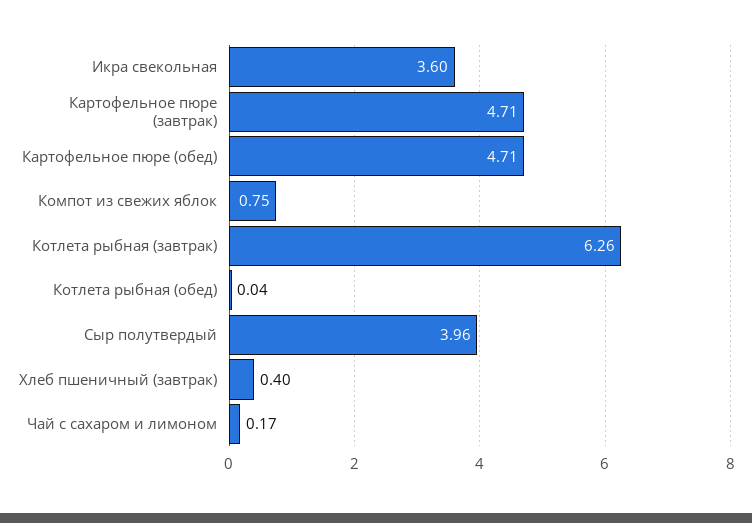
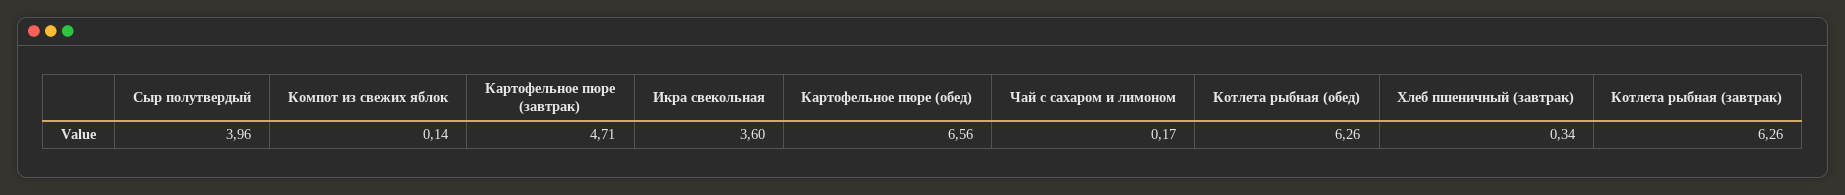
Картофельное пюре (обед): 4.71 -> 6.56
Компот из свежих яблок: 0.75 -> 0.14
Котлета рыбная (обед): 0.04 -> 6.26
Хлеб пшеничный (завтрак): 0.4 -> 0.34

